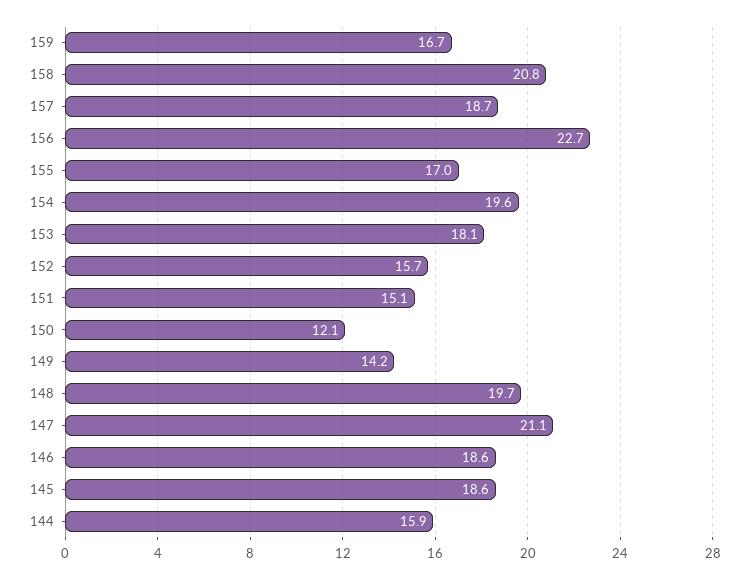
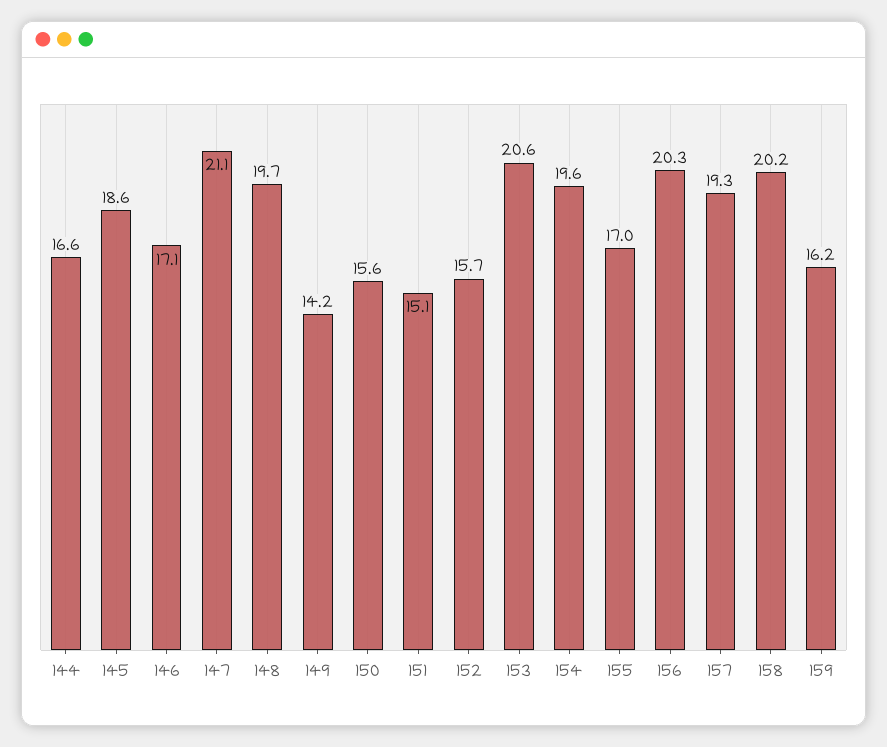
159: 16.7 -> 16.2
158: 20.8 -> 20.2
157: 18.7 -> 19.3
156: 22.7 -> 20.3
153: 18.1 -> 20.6
150: 12.1 -> 15.6
146: 18.6 -> 17.1
144: 15.9 -> 16.6

